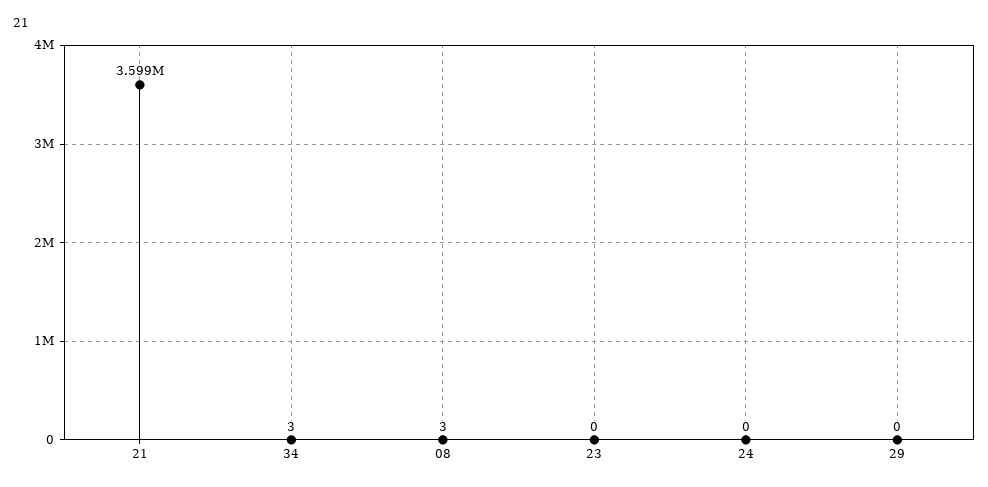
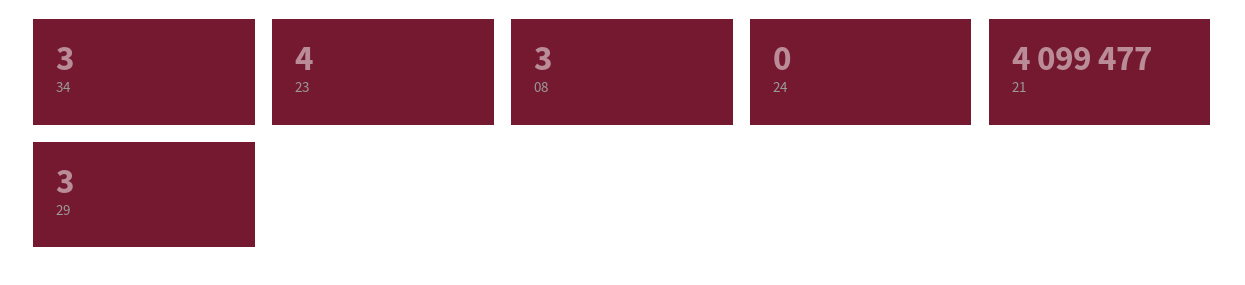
21: 3599000 -> 4099477
23: 0 -> 4
29: 0 -> 3

